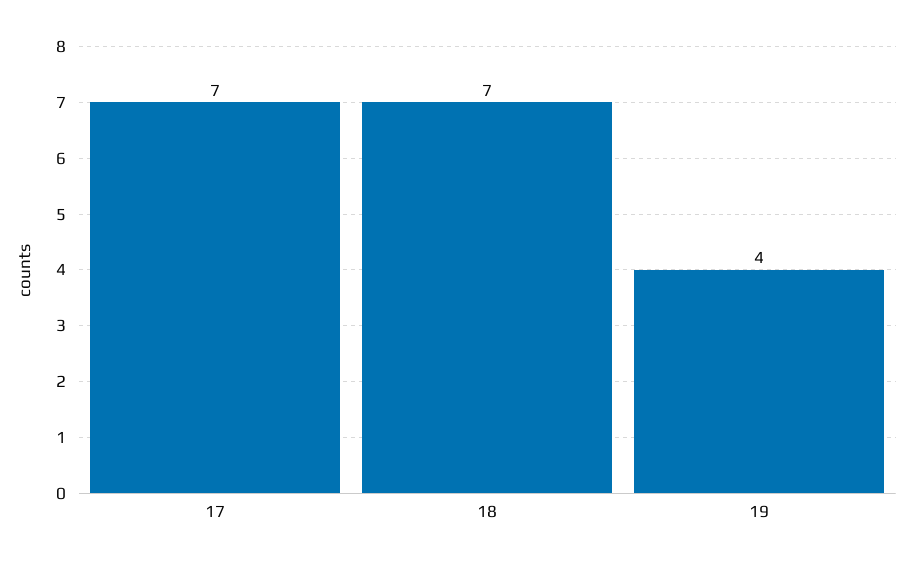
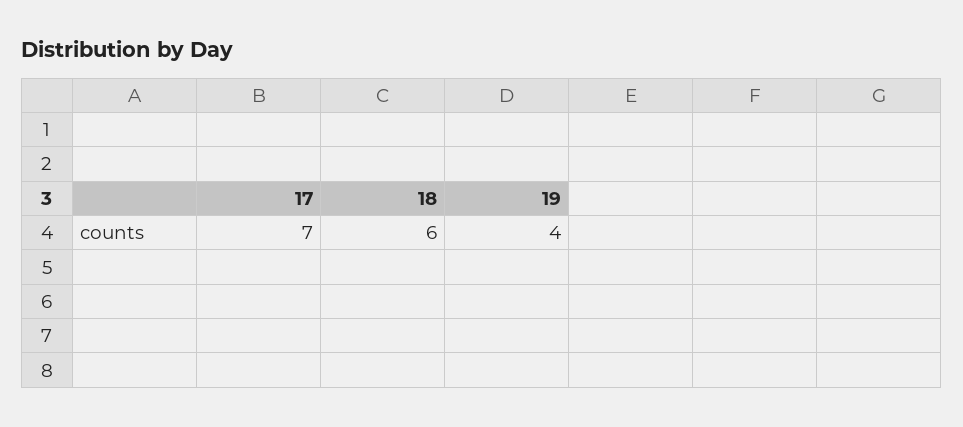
18: 7 -> 6

